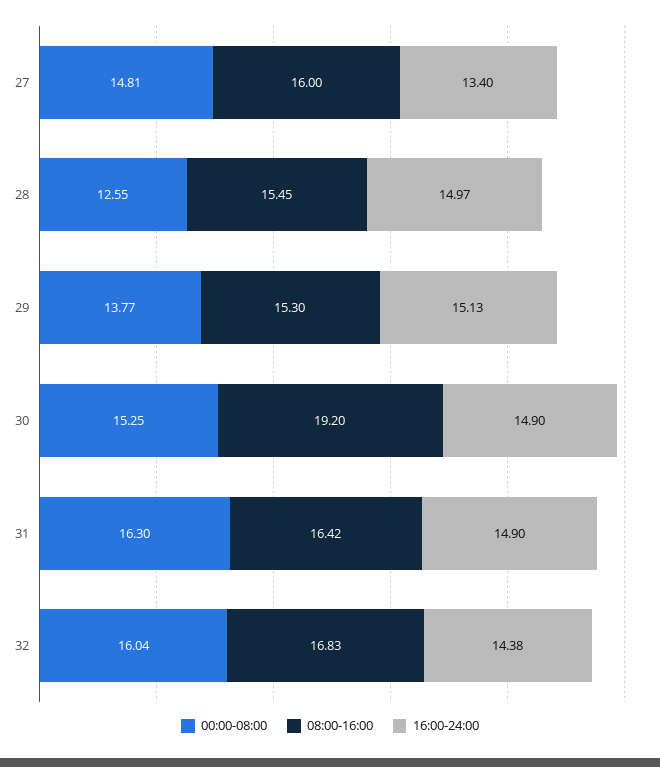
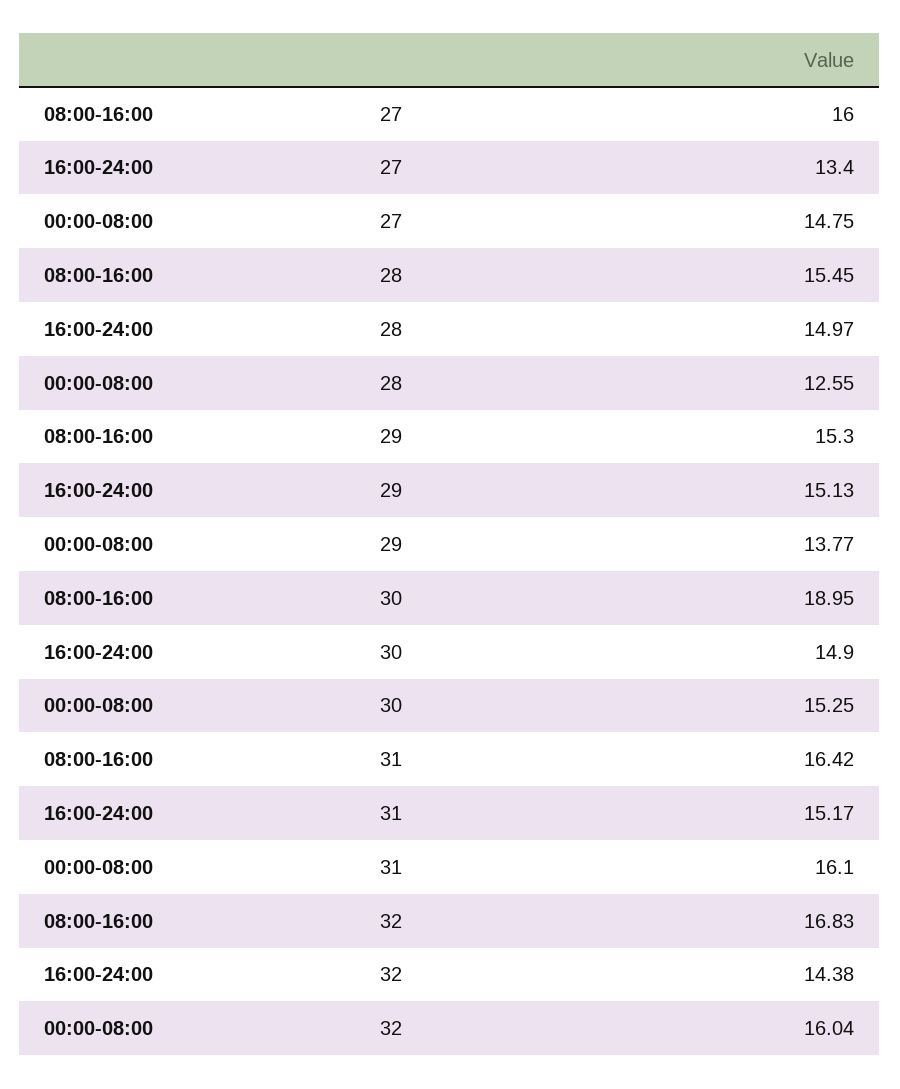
00:00-08:00, 27: 14.81 -> 14.75
08:00-16:00, 30: 19.2 -> 18.95
00:00-08:00, 31: 16.3 -> 16.1
16:00-24:00, 31: 14.9 -> 15.17

